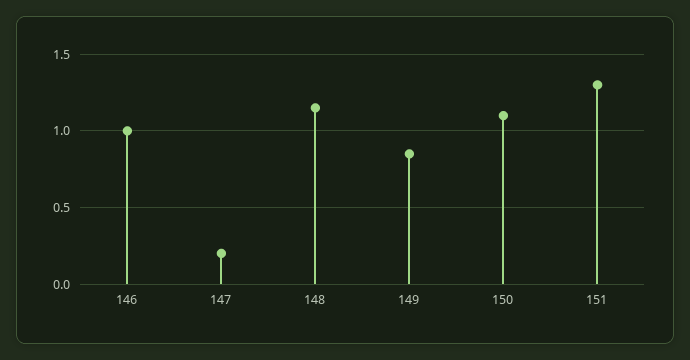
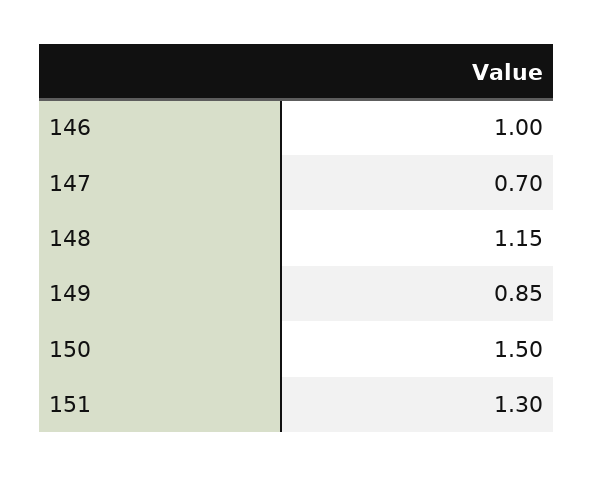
147: 0.2 -> 0.7
150: 1.1 -> 1.5

